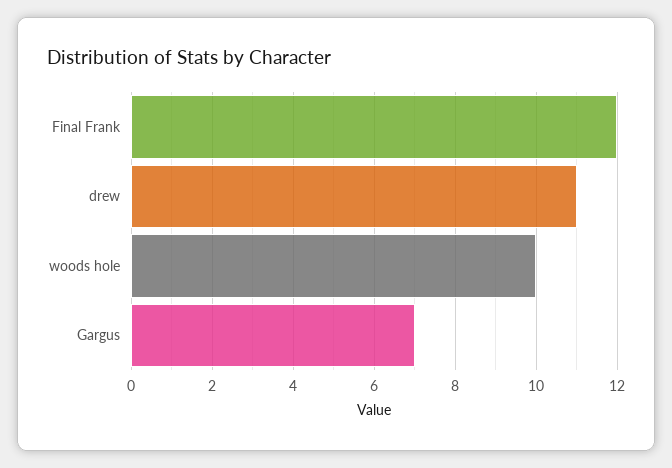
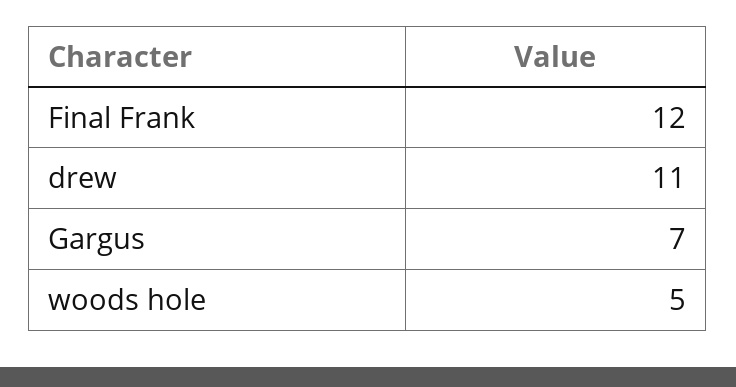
woods hole: 10 -> 5

